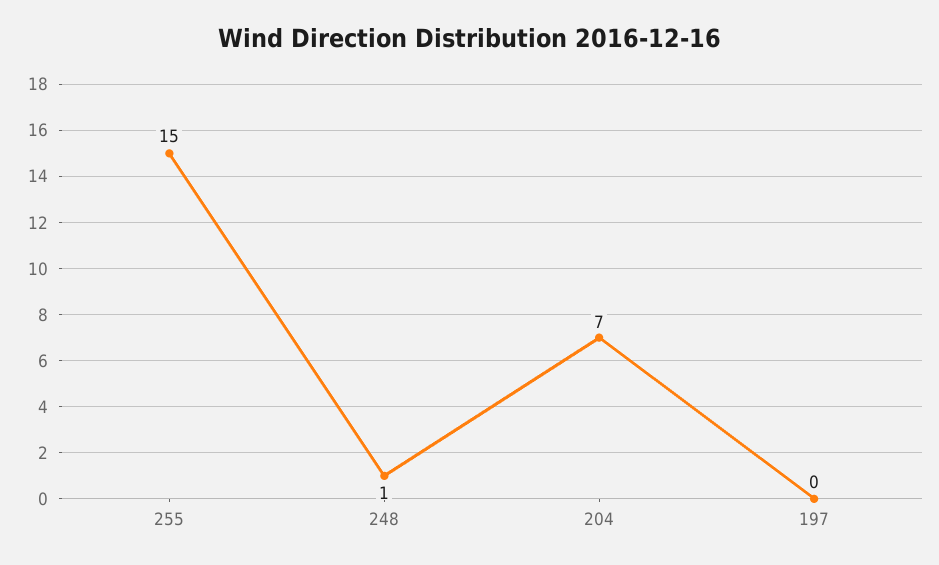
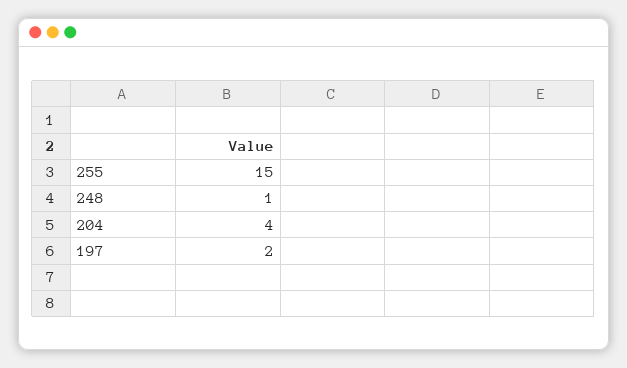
204: 7 -> 4
197: 0 -> 2

